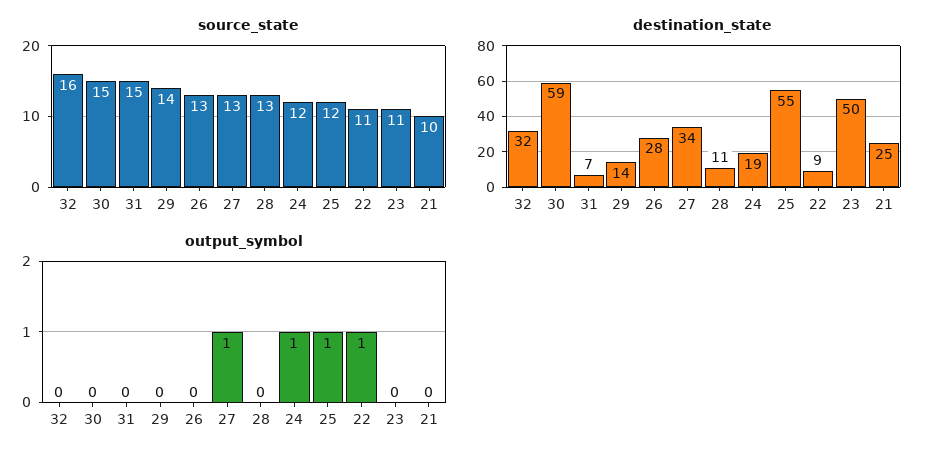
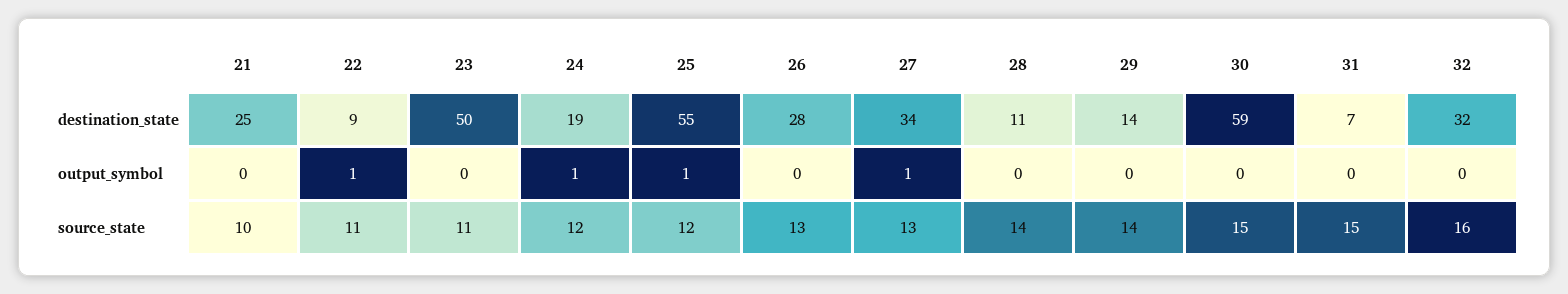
source_state, 28: 13 -> 14

